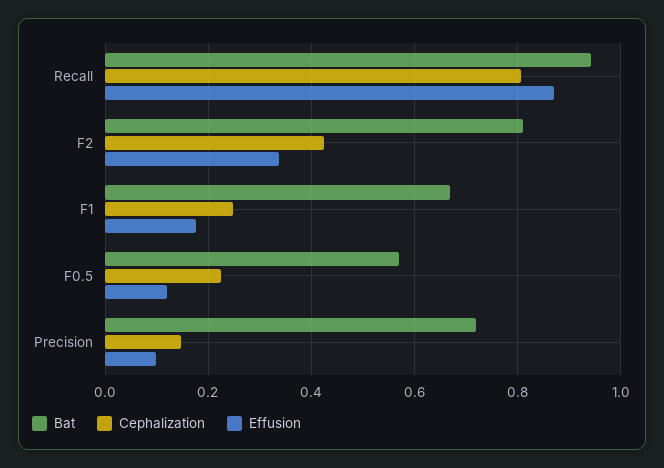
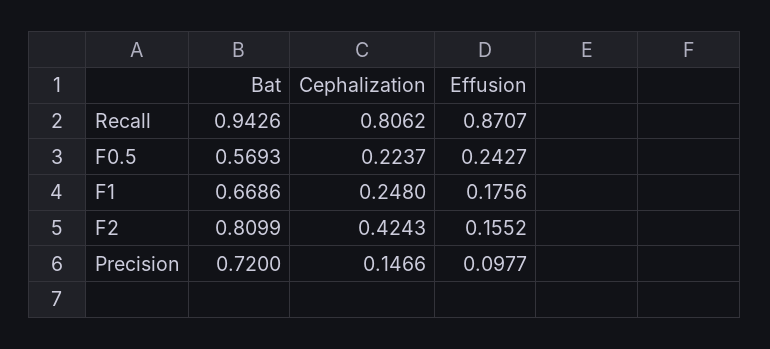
Effusion, F2: 0.34 -> 0.1552
Effusion, F0.5: 0.12 -> 0.2427

